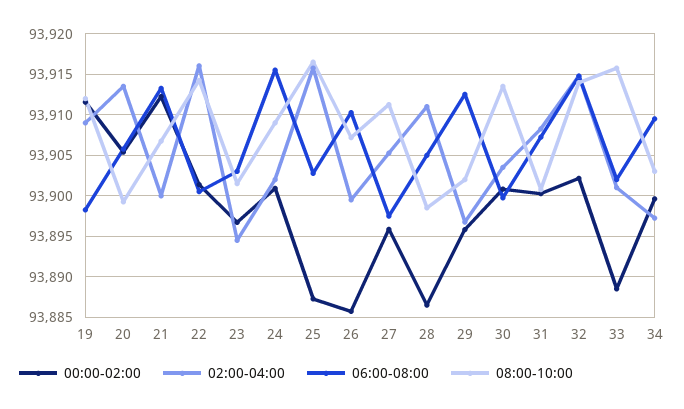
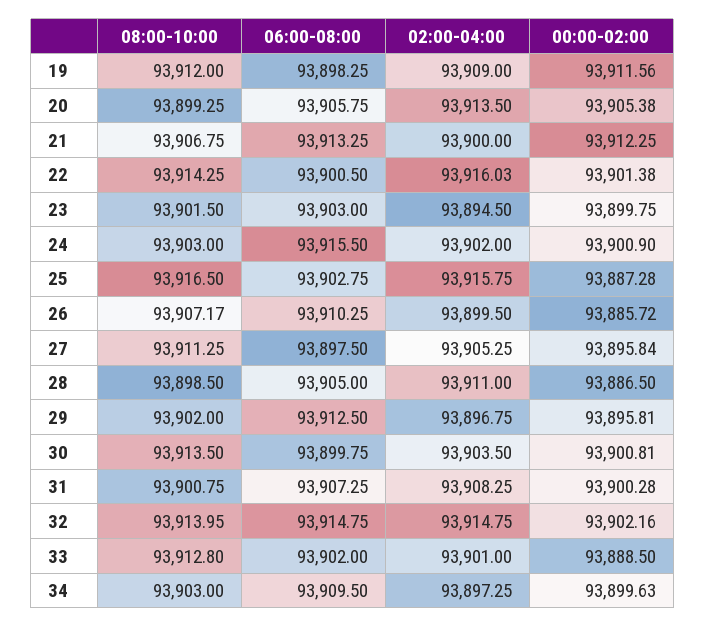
00:00-02:00, 23: 93897 -> 93899.75
08:00-10:00, 24: 93909 -> 93903
08:00-10:00, 33: 93916 -> 93912.8

